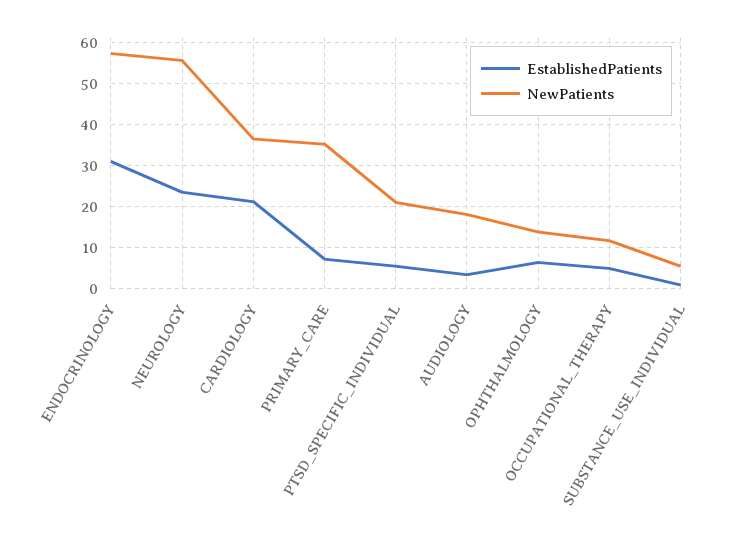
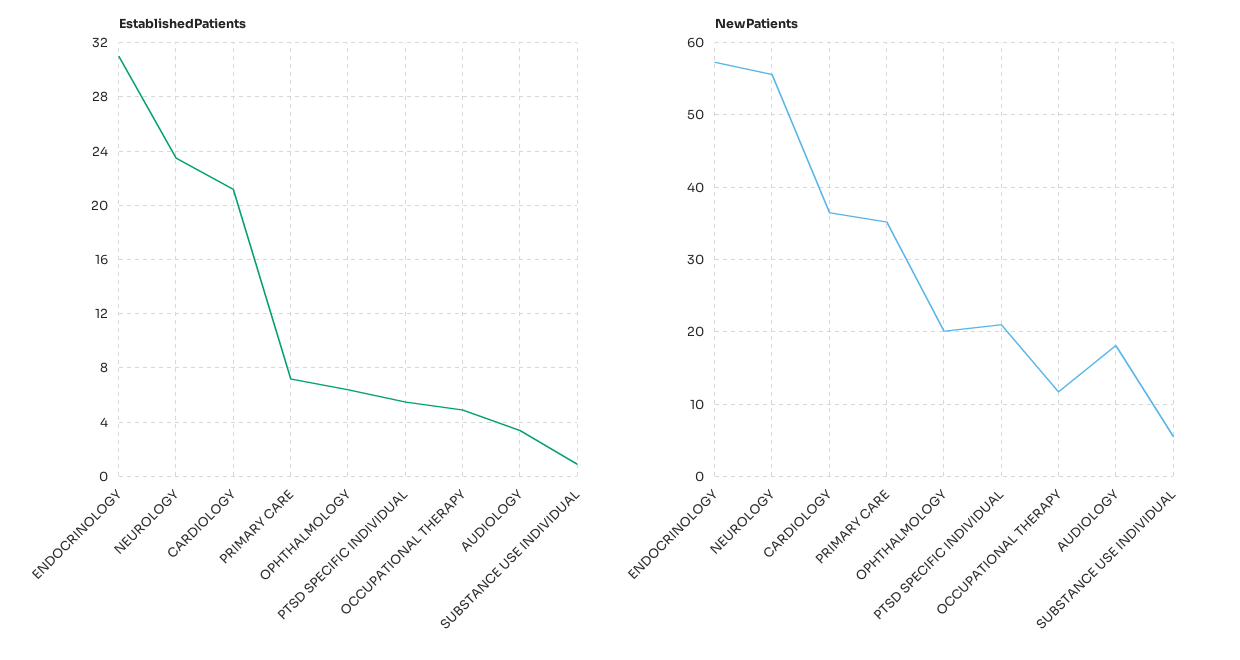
NewPatients, OPHTHALMOLOGY: 14 -> 20

